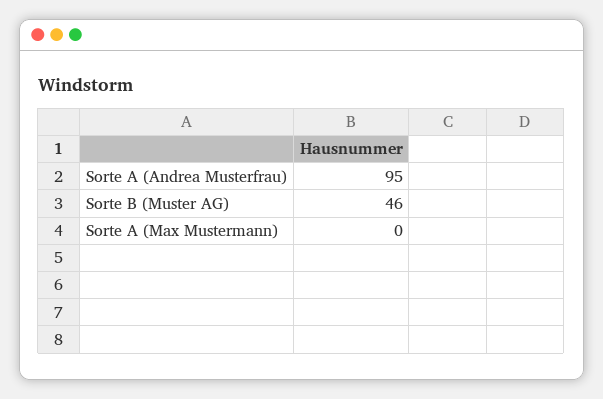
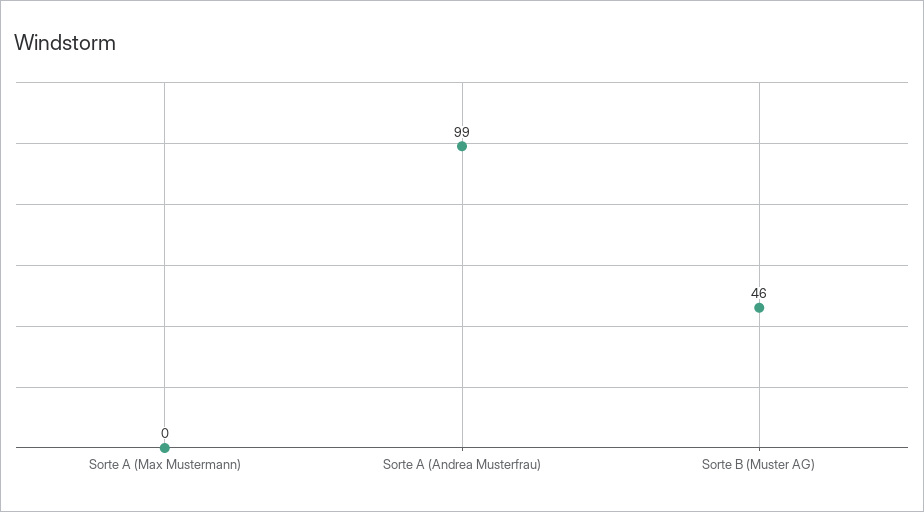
Sorte A (Andrea Musterfrau): 95 -> 99

